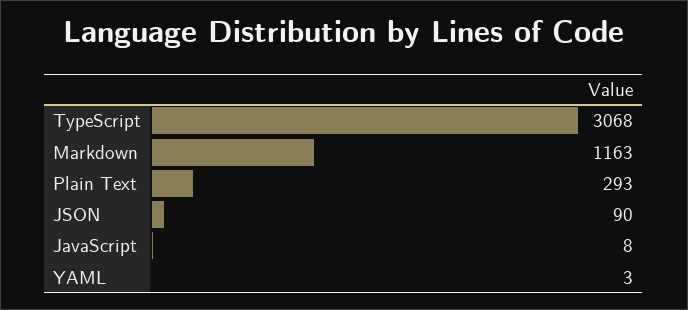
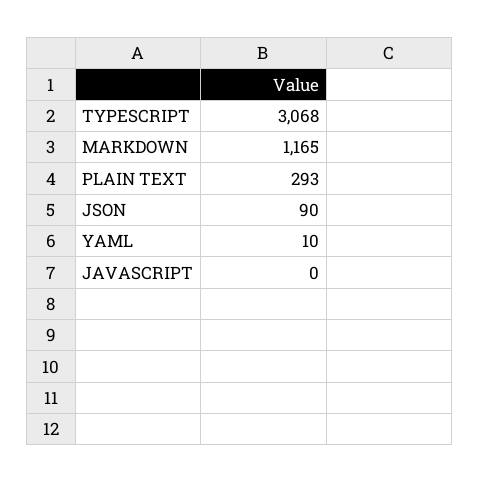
Markdown: 1163 -> 1165
JavaScript: 8 -> 0
YAML: 3 -> 10

